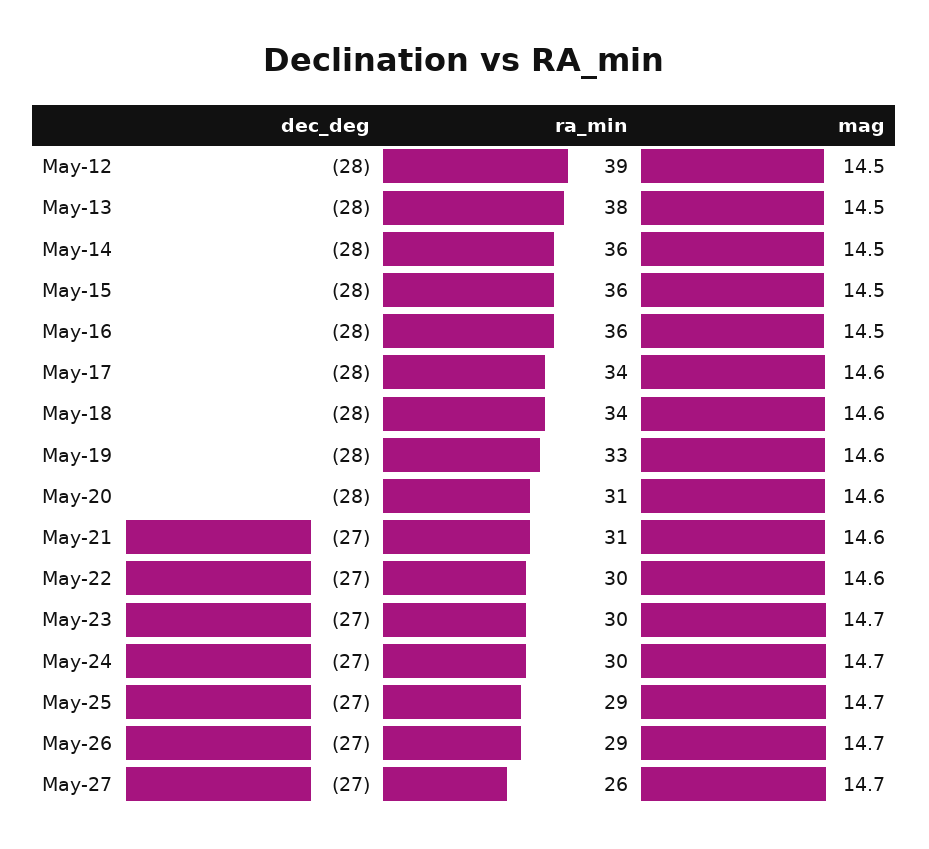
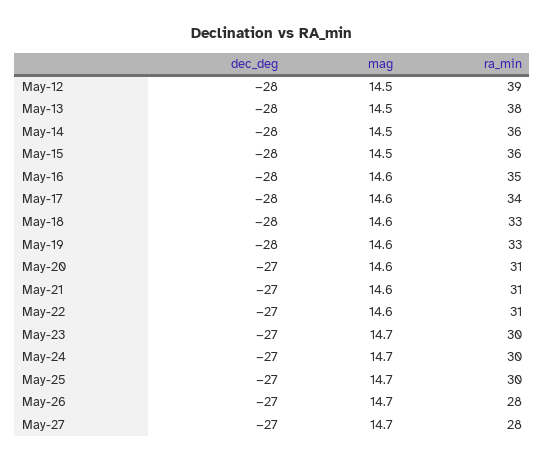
ra_min, May-16: 36 -> 35
mag, May-16: 14.5 -> 14.6
ra_min, May-18: 34 -> 33
dec_deg, May-20: -28 -> -27
ra_min, May-22: 30 -> 31
ra_min, May-25: 29 -> 30
ra_min, May-26: 29 -> 28
ra_min, May-27: 26 -> 28

